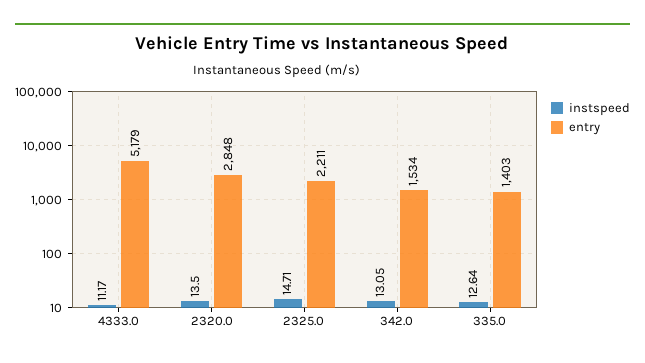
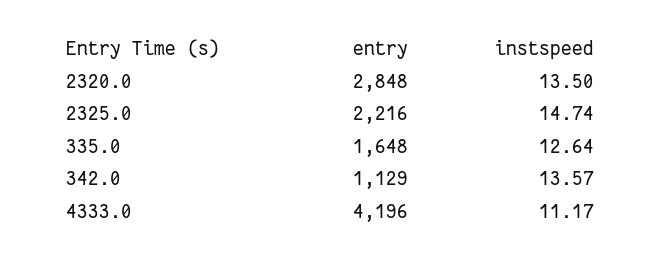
entry, 4333.0: 5179 -> 4196
instspeed, 2325.0: 14.71 -> 14.74
entry, 2325.0: 2211 -> 2216
instspeed, 342.0: 13.05 -> 13.57
entry, 342.0: 1534 -> 1129
entry, 335.0: 1403 -> 1648

